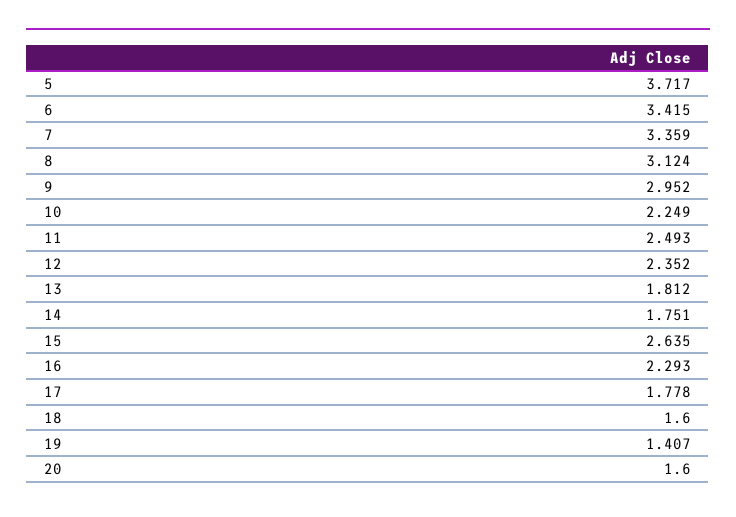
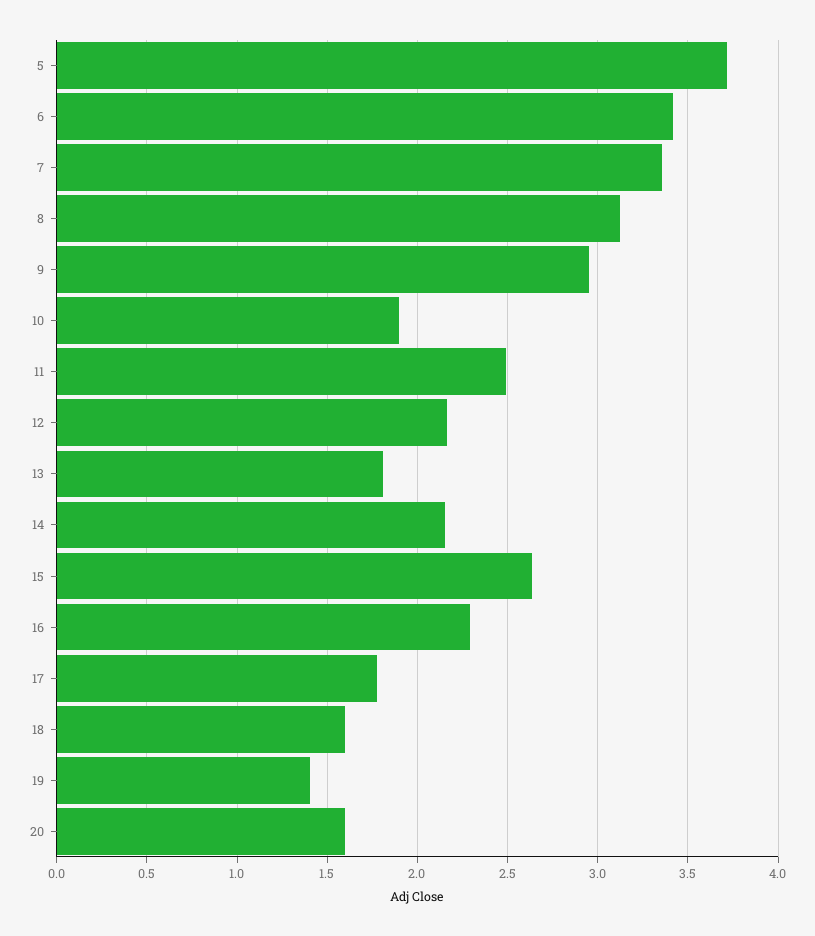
10: 2.249 -> 1.9
12: 2.352 -> 2.15
14: 1.751 -> 2.15

